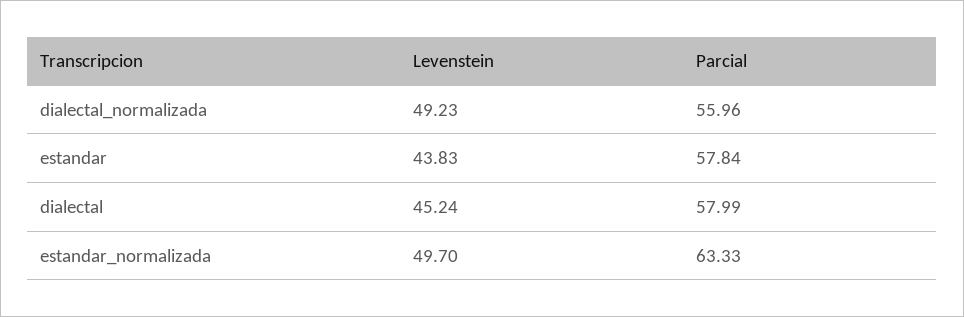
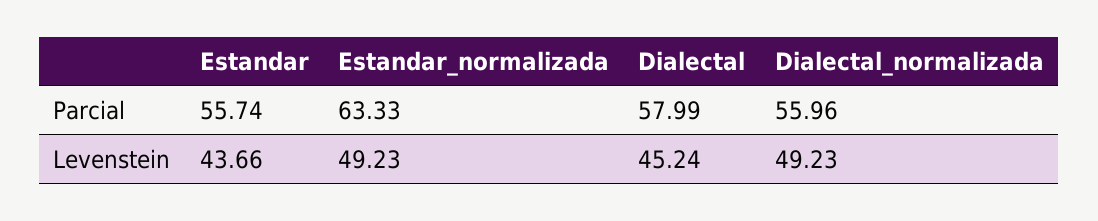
Levenstein, estandar: 43.83 -> 43.66
Parcial, estandar: 57.84 -> 55.74
Levenstein, estandar_normalizada: 49.7 -> 49.23

